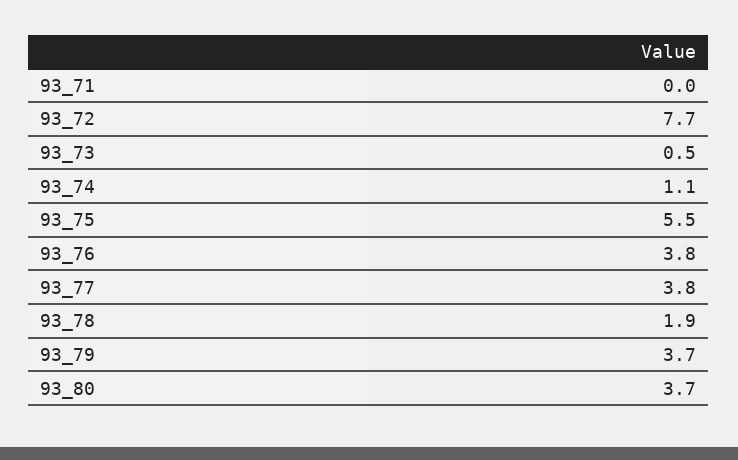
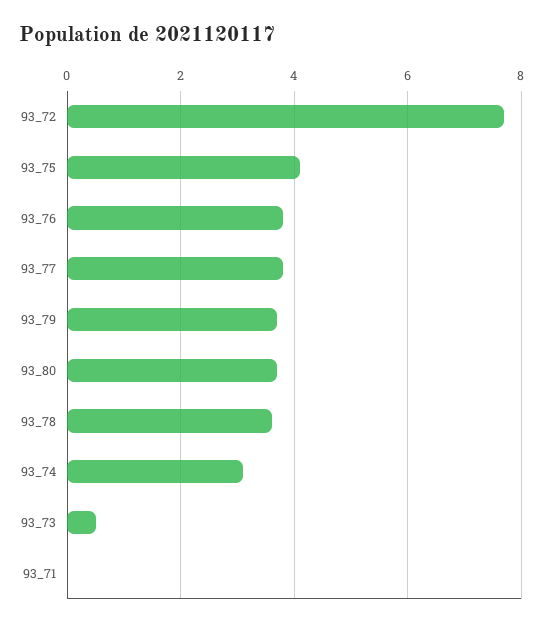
93_74: 1.1 -> 3
93_75: 5.5 -> 4
93_78: 1.9 -> 3.5

